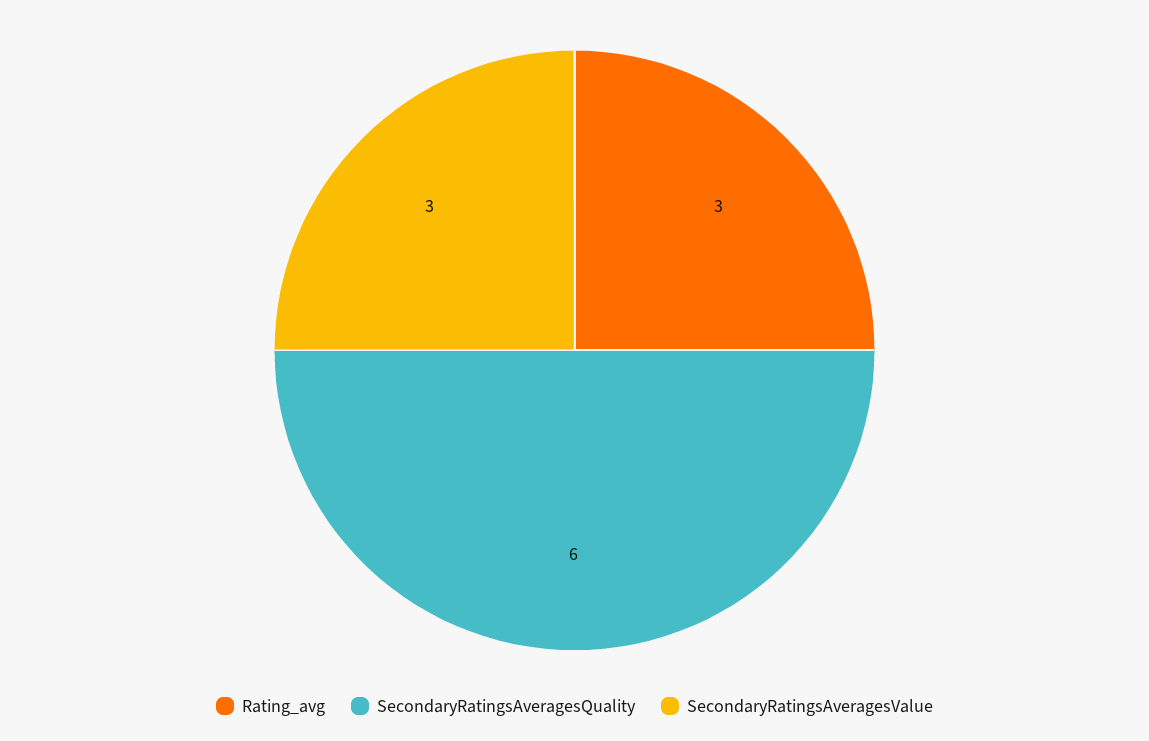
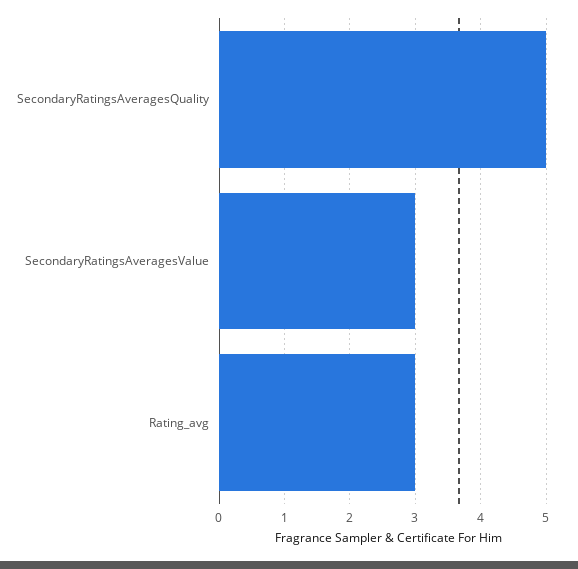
SecondaryRatingsAveragesQuality: 6 -> 5

